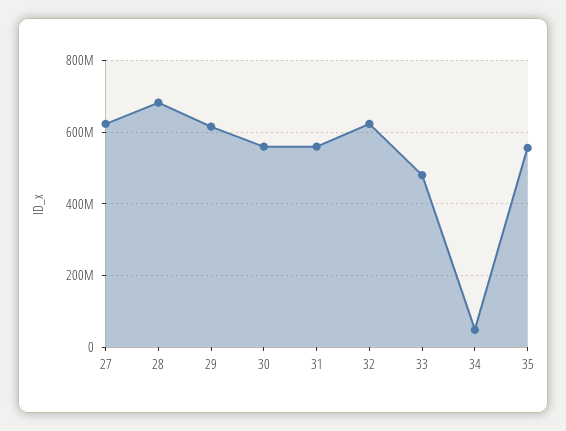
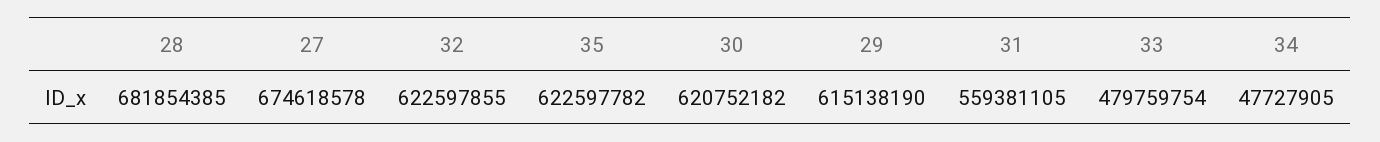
27: 620000000 -> 674618578
30: 560000000 -> 620752182
35: 560000000 -> 622597782

